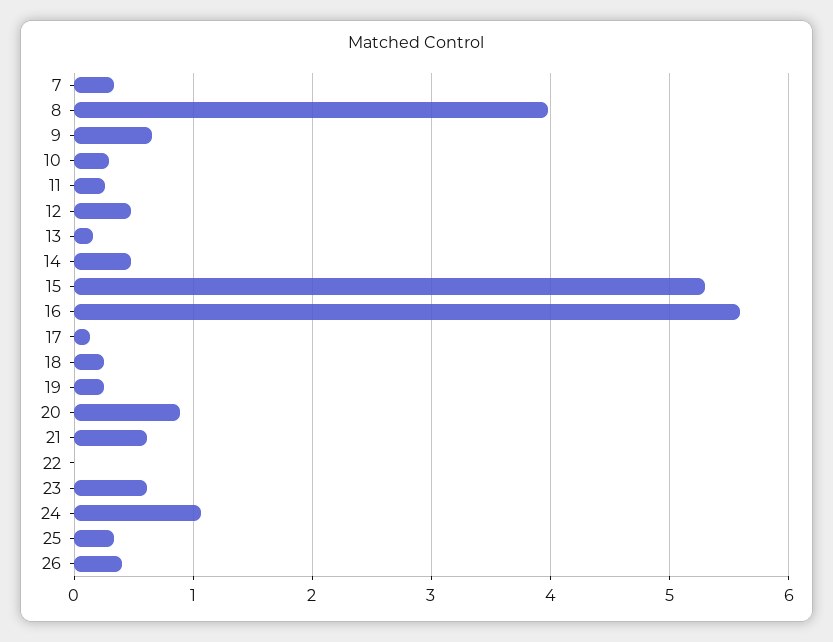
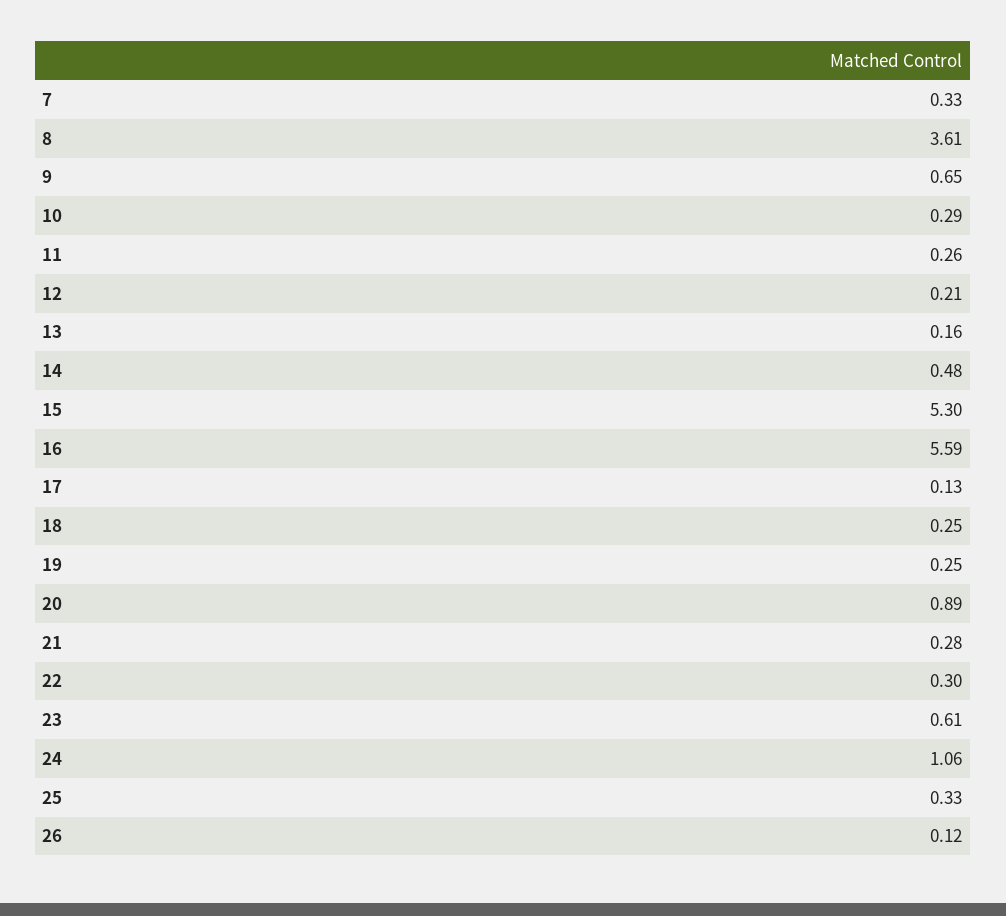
8: 4 -> 3.61
12: 0.5 -> 0.21
21: 0.6 -> 0.28
22: 0 -> 0.3
26: 0.4 -> 0.12

